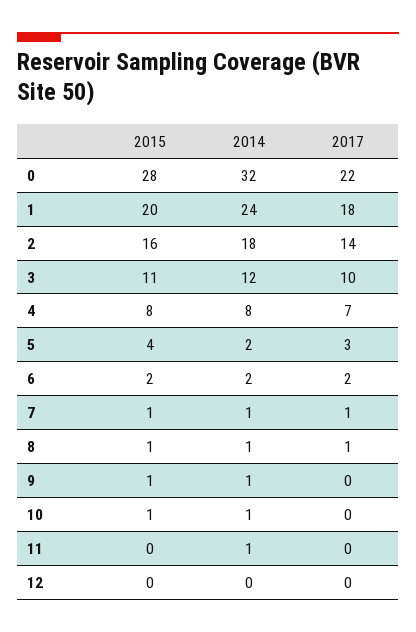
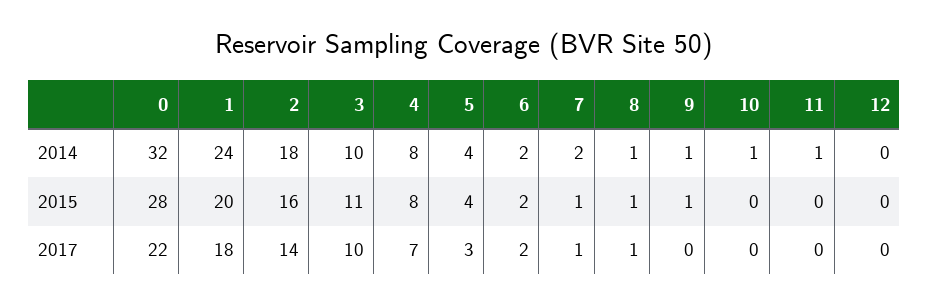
2014, 3: 12 -> 10
2014, 5: 2 -> 4
2014, 7: 1 -> 2
2015, 10: 1 -> 0

